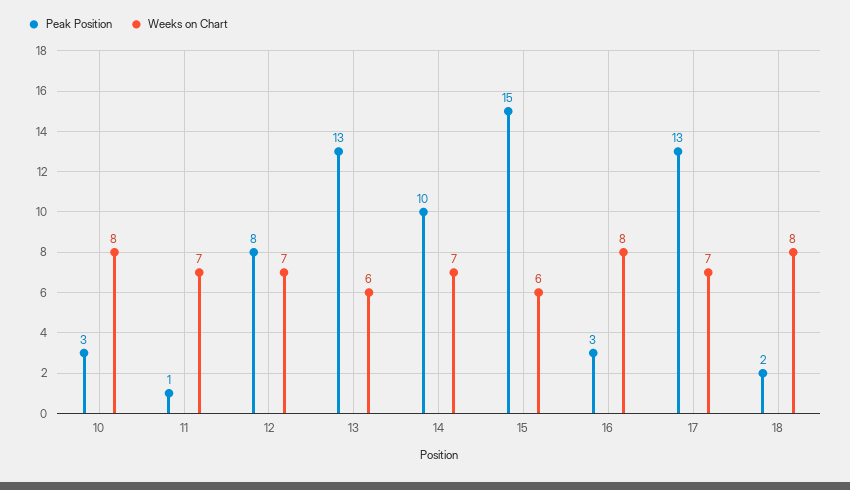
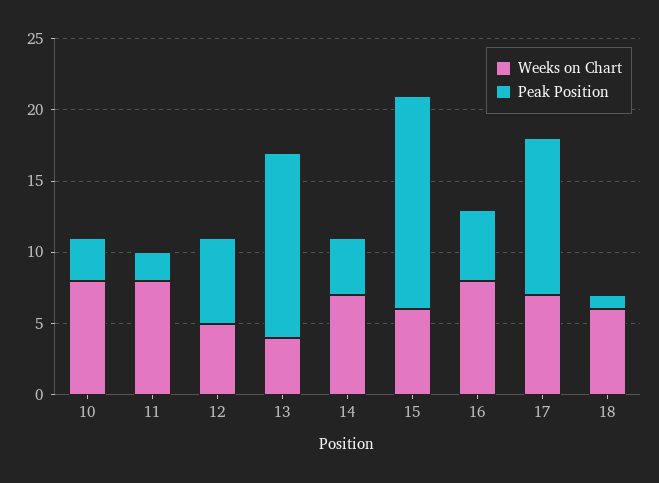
Peak Position, 11: 1 -> 2
Weeks on Chart, 11: 7 -> 8
Peak Position, 12: 8 -> 6
Weeks on Chart, 12: 7 -> 5
Weeks on Chart, 13: 6 -> 4
Peak Position, 14: 10 -> 4
Peak Position, 16: 3 -> 5
Peak Position, 17: 13 -> 11
Peak Position, 18: 2 -> 1
Weeks on Chart, 18: 8 -> 6

